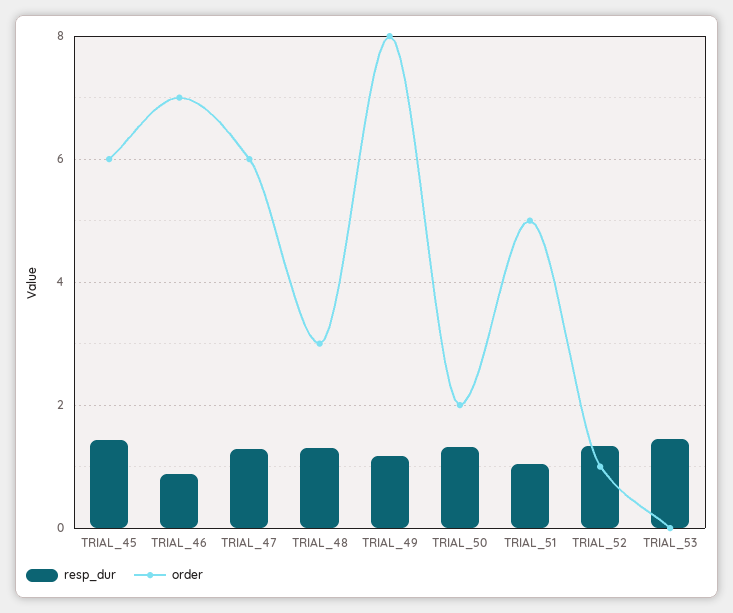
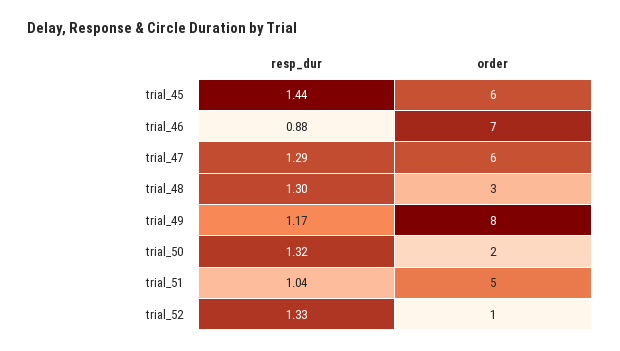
resp_dur, TRIAL_53: 1.4 -> none
order, TRIAL_53: 0 -> none

